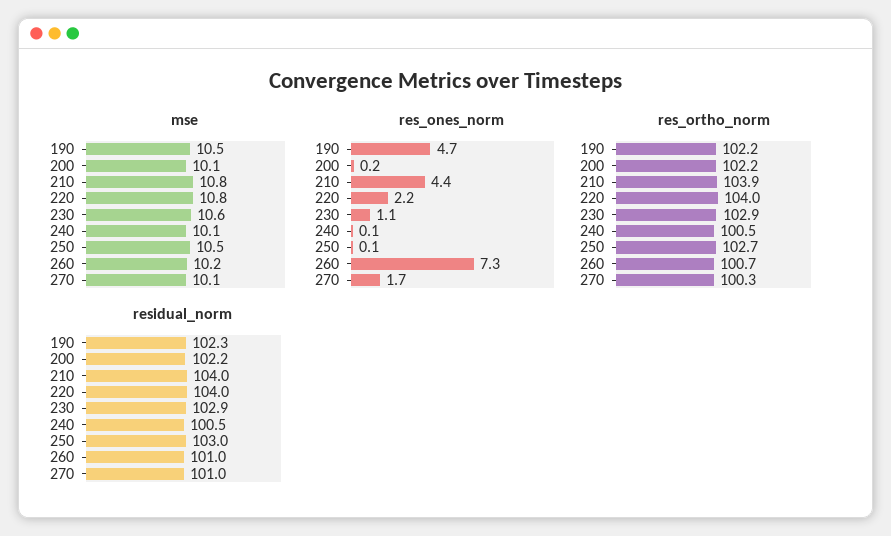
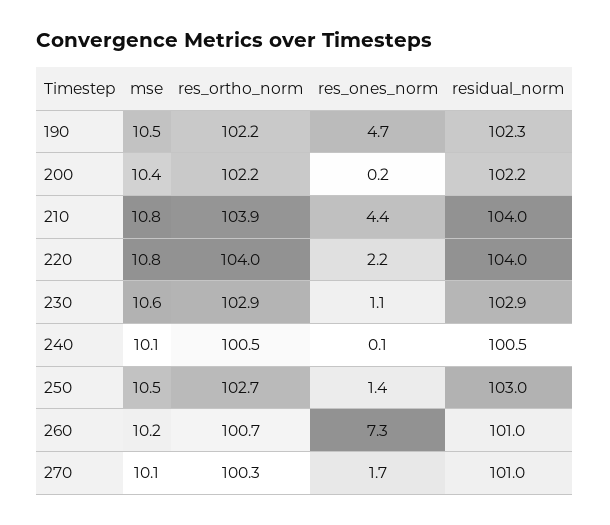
mse, 200: 10.1 -> 10.4
res_ones_norm, 250: 0.1 -> 1.4

